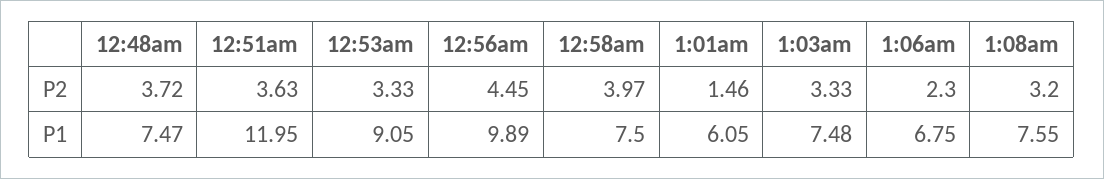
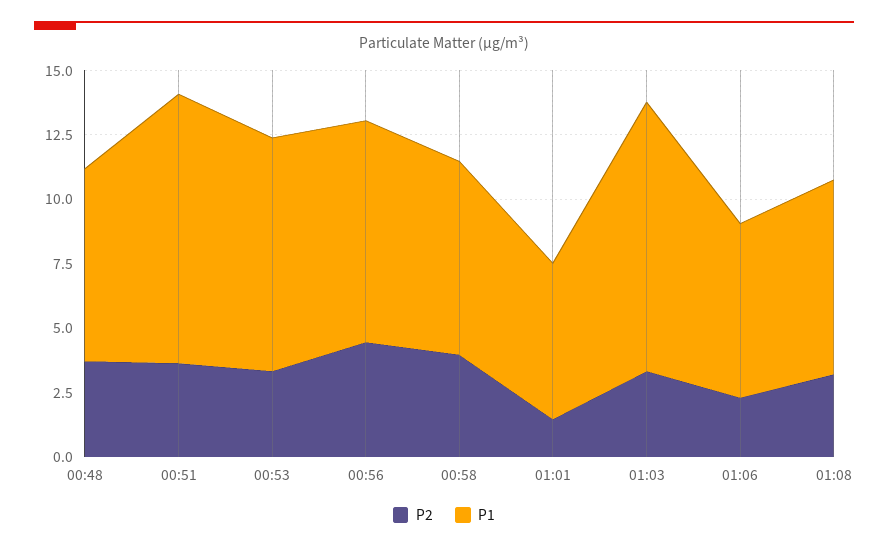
P1, 12:51am: 11.95 -> 10.5
P1, 12:56am: 9.89 -> 8.5
P1, 1:03am: 7.48 -> 10.5

